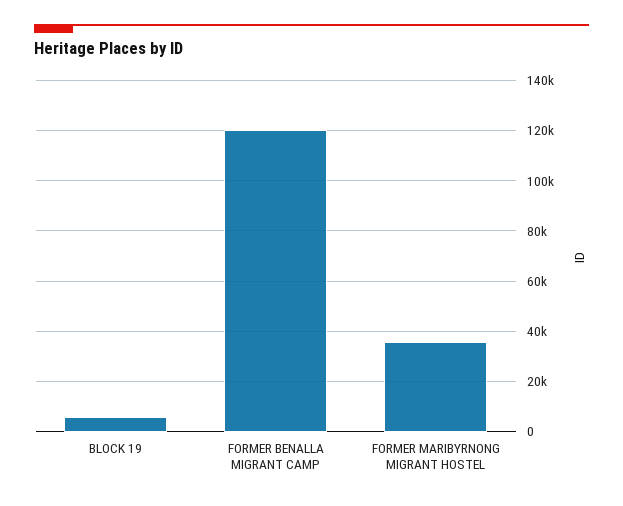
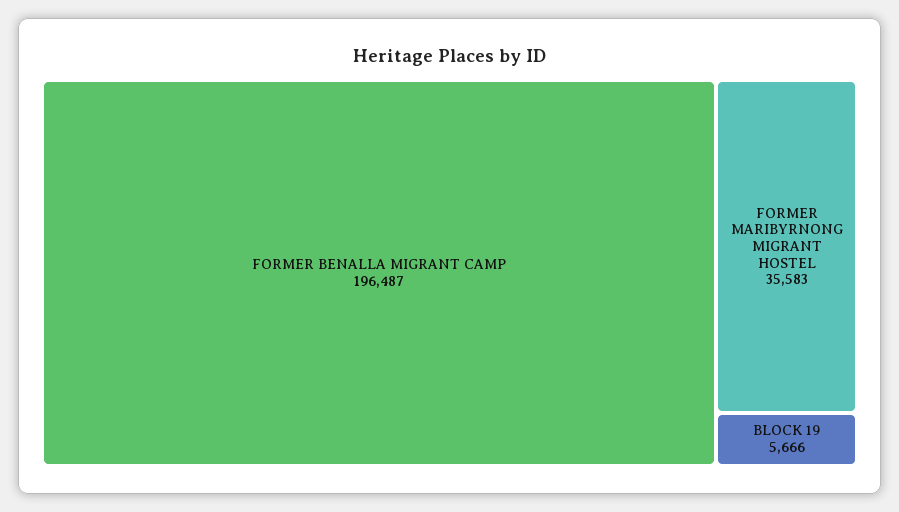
FORMER BENALLA MIGRANT CAMP: 120000 -> 196487

